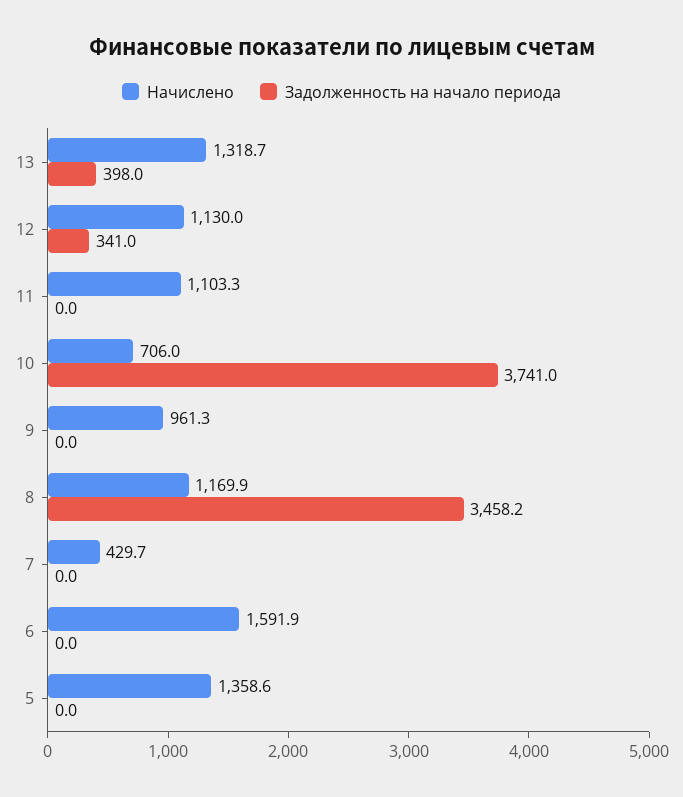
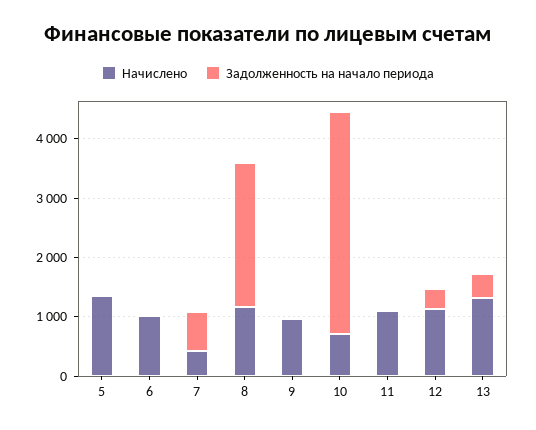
Задолженность на начало периода, 8: 3458.2 -> 2400
Задолженность на начало периода, 7: 0 -> 600
Начислено, 6: 1591.9 -> 1000

